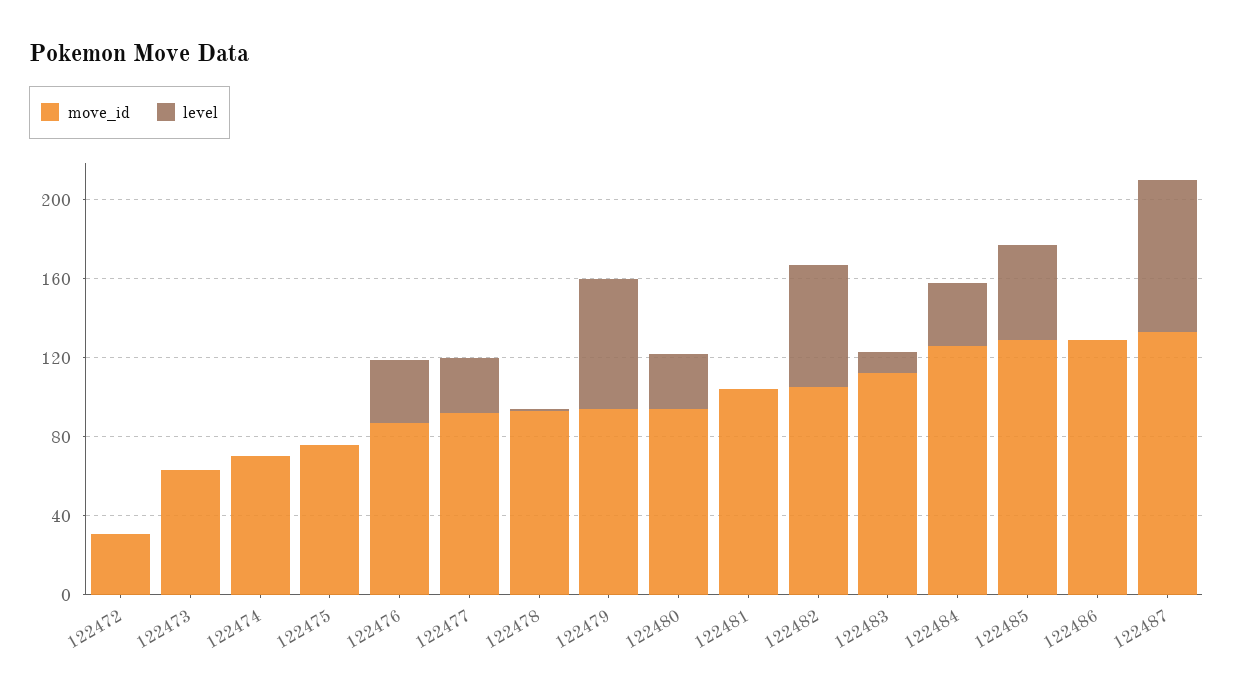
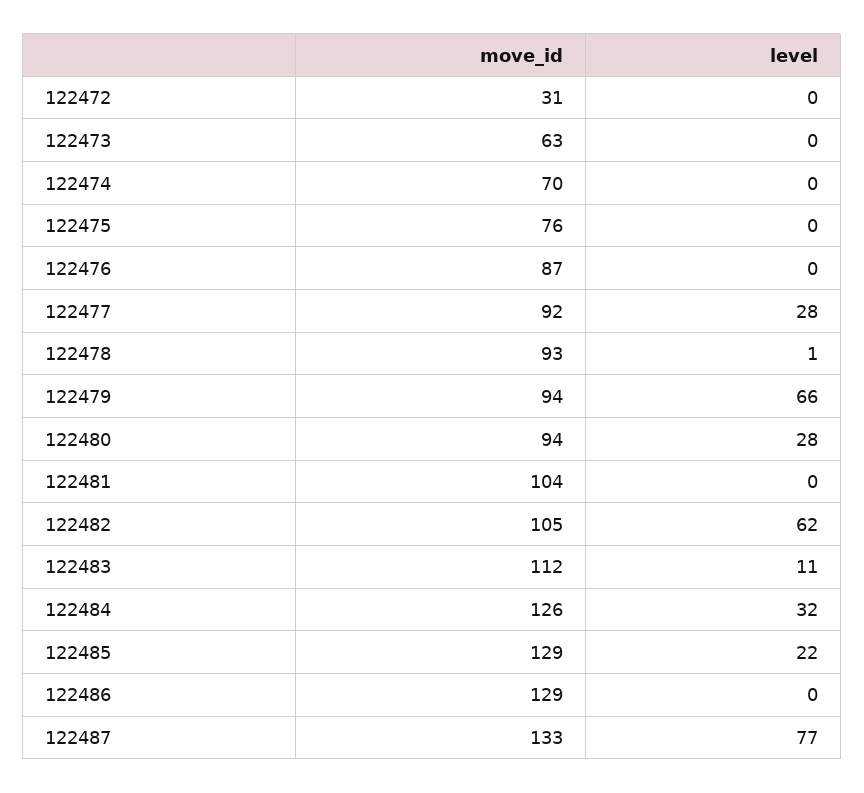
level, 122476: 30 -> 0
level, 122485: 50 -> 22

